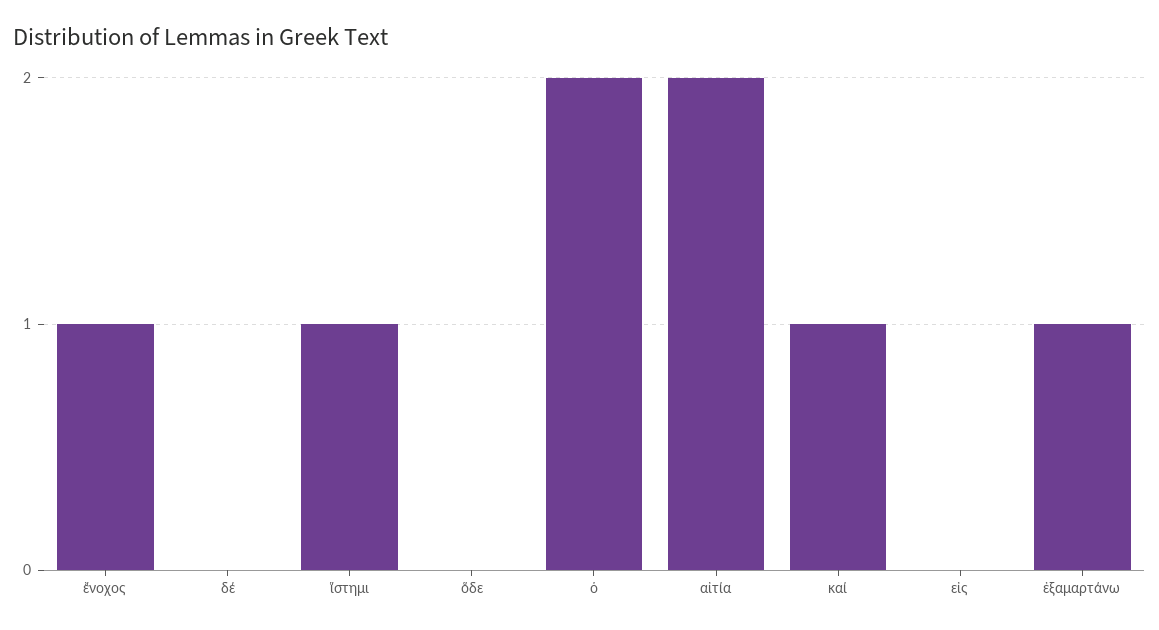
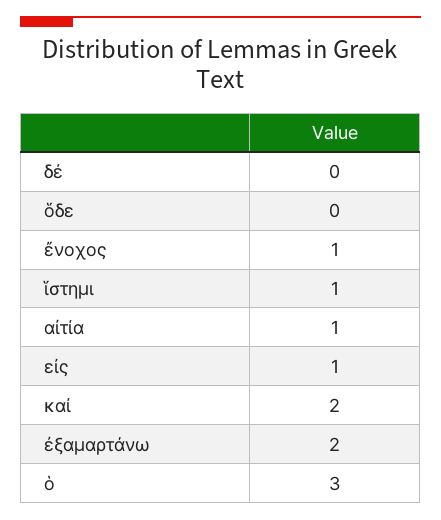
ὁ: 2 -> 3
αἰτία: 2 -> 1
καί: 1 -> 2
εἰς: 0 -> 1
ἐξαμαρτάνω: 1 -> 2

